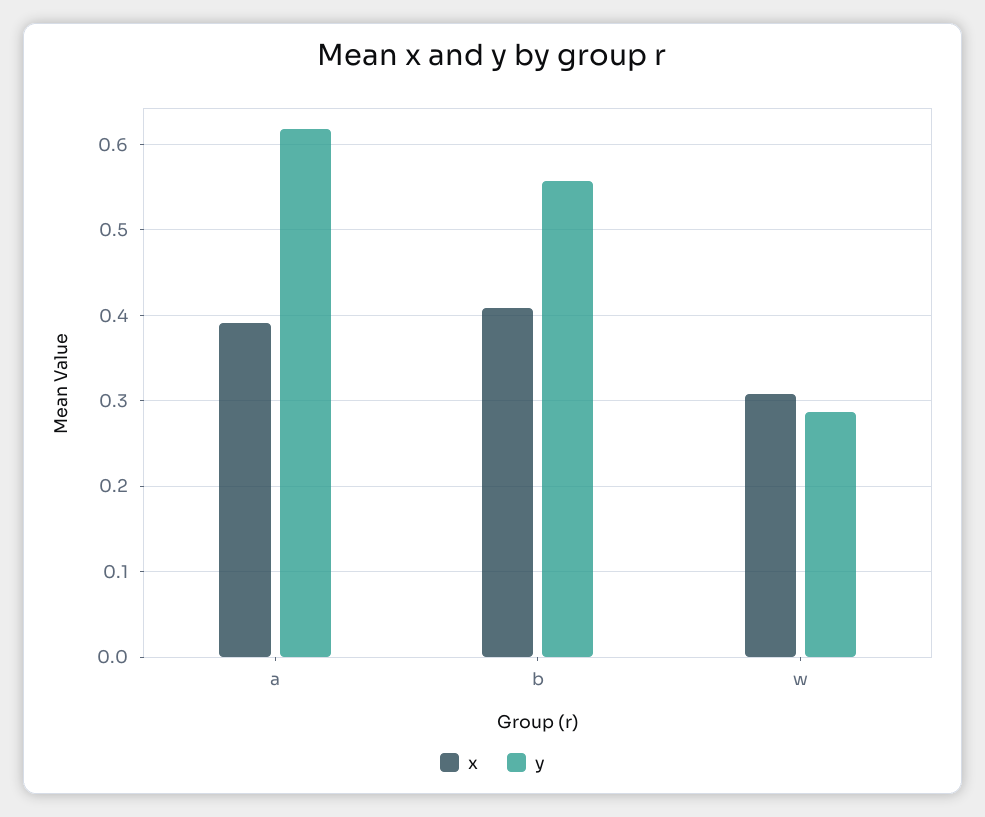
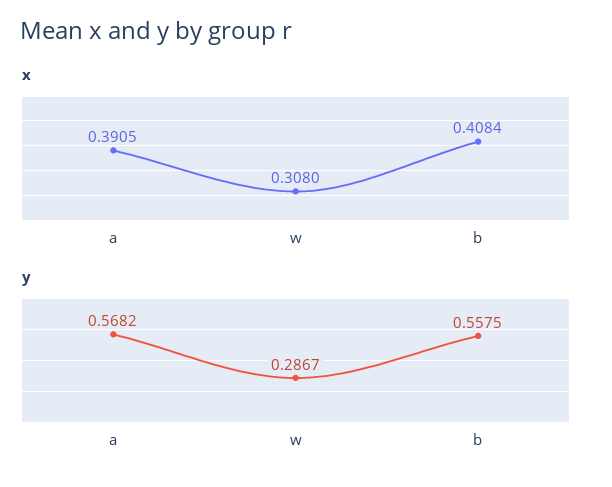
y, a: 0.62 -> 0.5682

